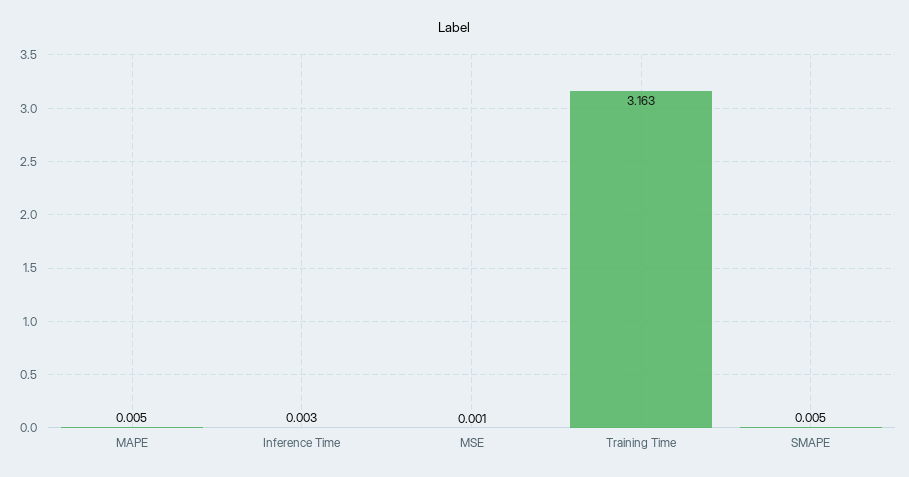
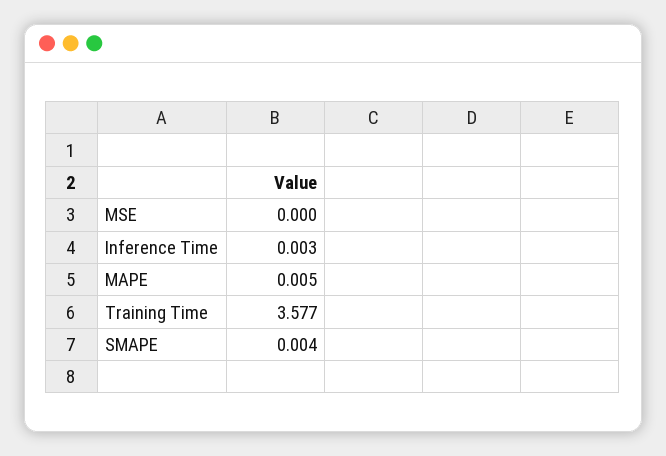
MSE: 0.001 -> 0
Training Time: 3.163 -> 3.577
SMAPE: 0.005 -> 0.004

